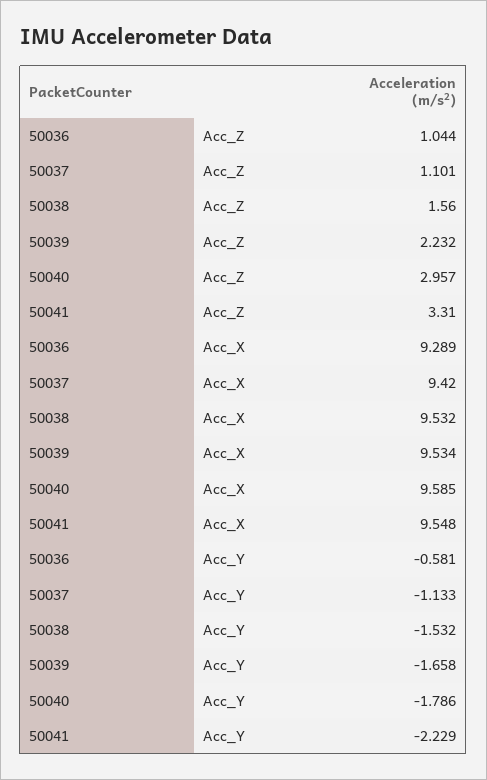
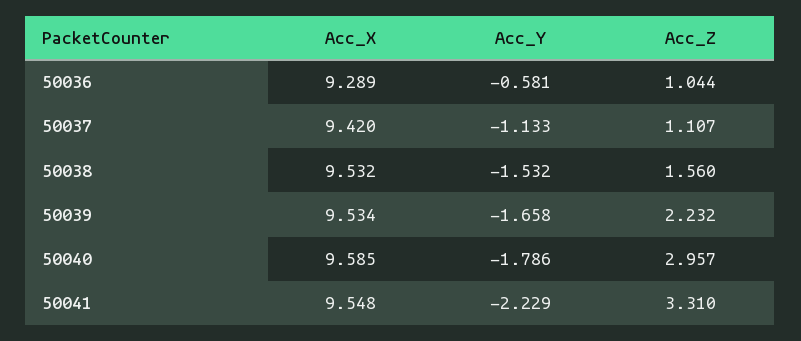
50037, Acc_Z: 1.101 -> 1.107

